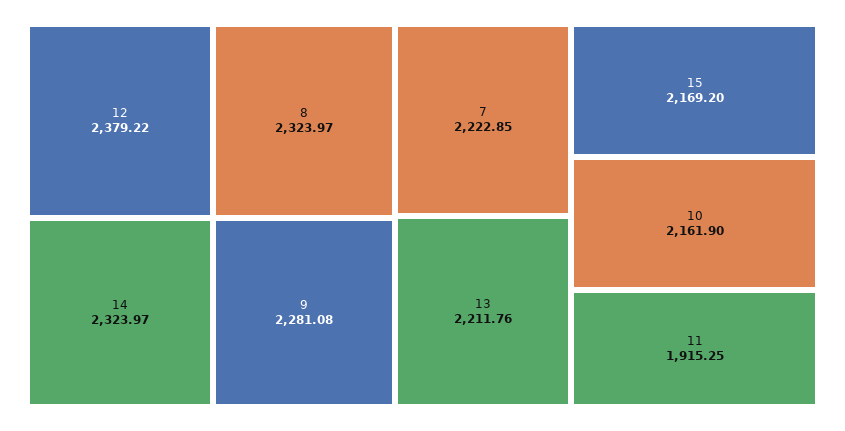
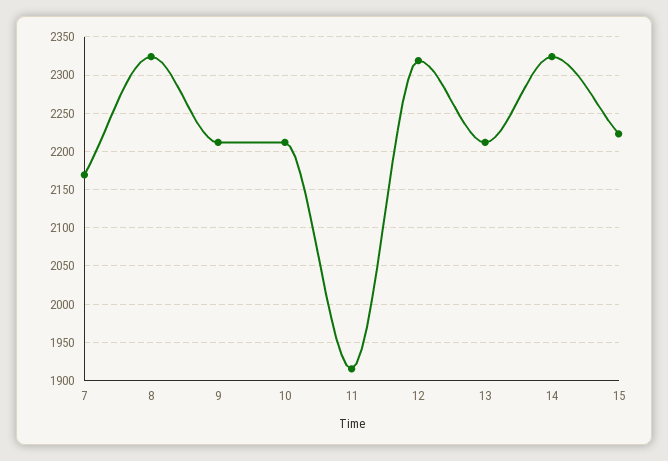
12: 2379.22 -> 2320
9: 2281.08 -> 2210
7: 2222.85 -> 2170
15: 2169.2 -> 2220
10: 2161.9 -> 2210

